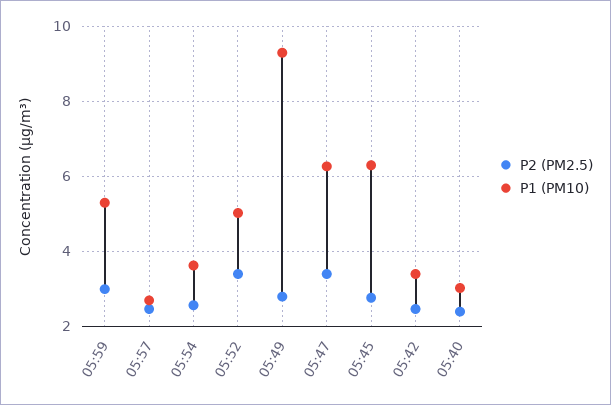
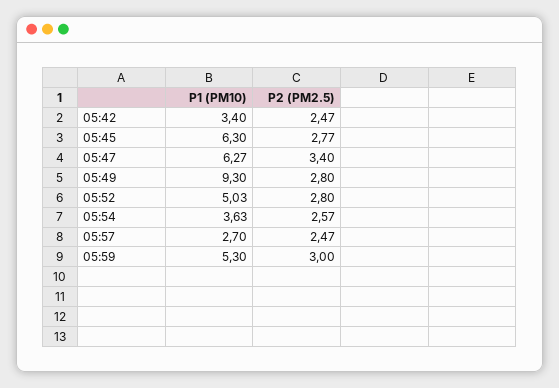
P2 (PM2.5), 05:52: 3.4 -> 2.8
P2 (PM2.5), 05:40: 2.4 -> none
P1 (PM10), 05:40: 3 -> none

